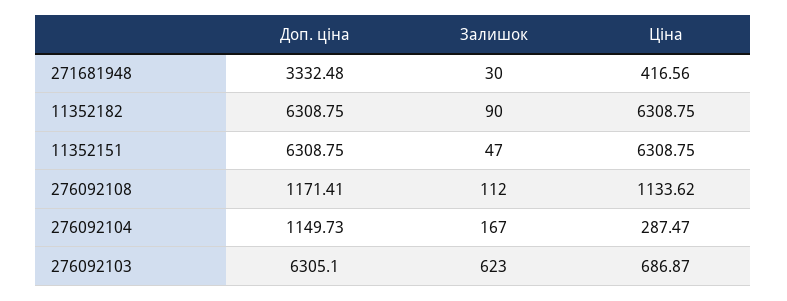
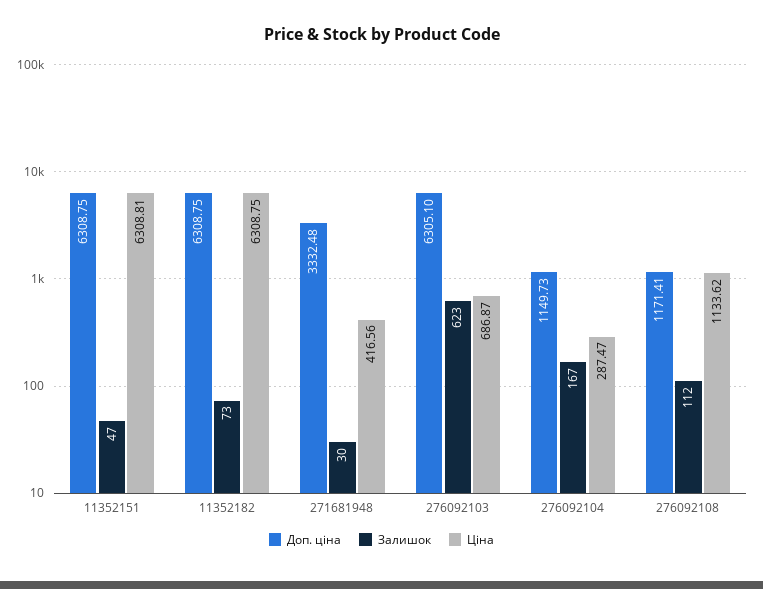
Залишок, 11352182: 90 -> 73
Ціна, 11352151: 6308.75 -> 6308.81

